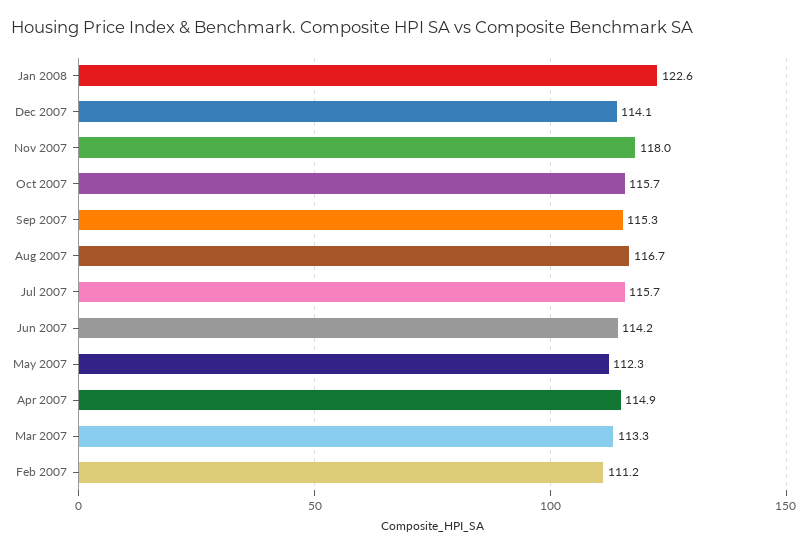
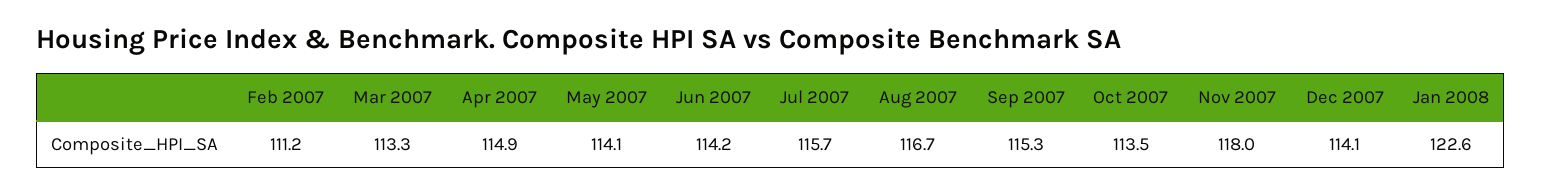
Oct 2007: 115.7 -> 113.5
May 2007: 112.3 -> 114.1

